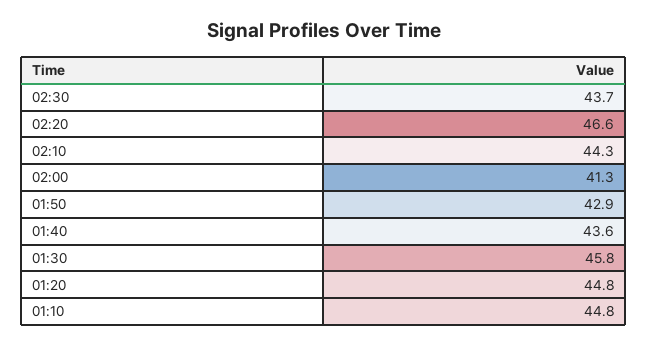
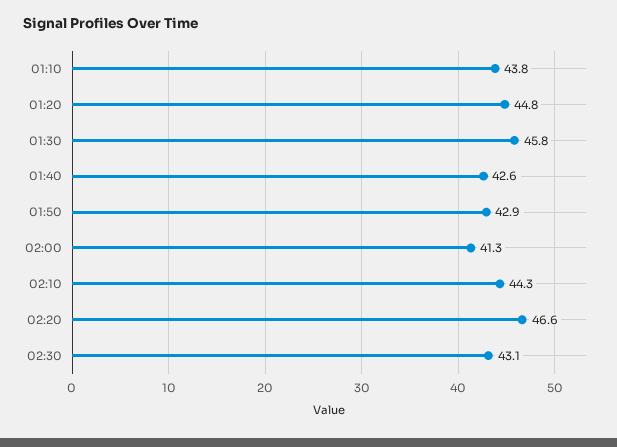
02:30: 43.7 -> 43.1
01:40: 43.6 -> 42.6
01:10: 44.8 -> 43.8

